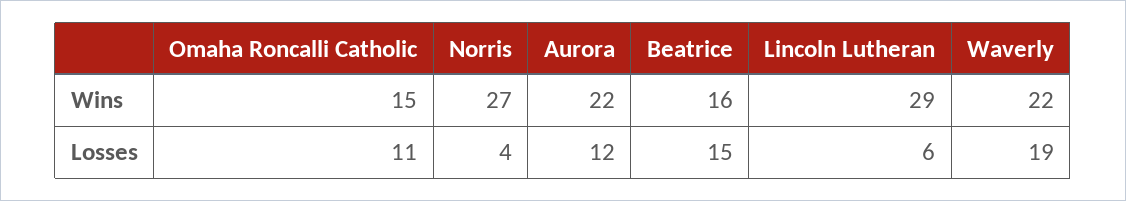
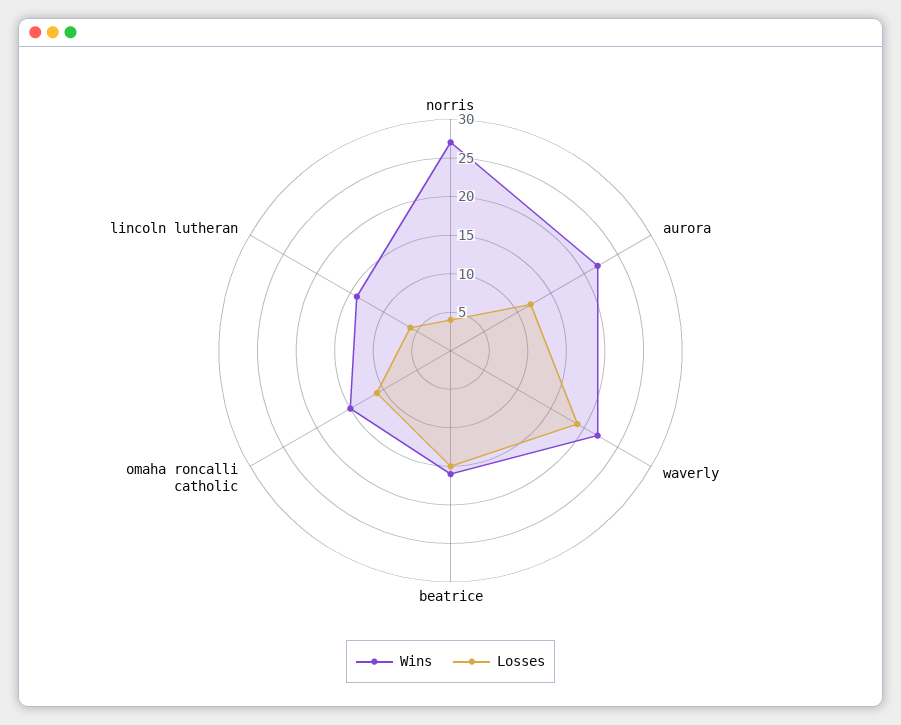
Wins, Lincoln Lutheran: 29 -> 15

